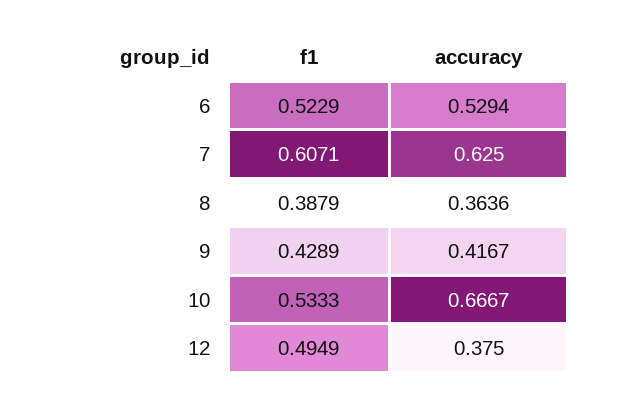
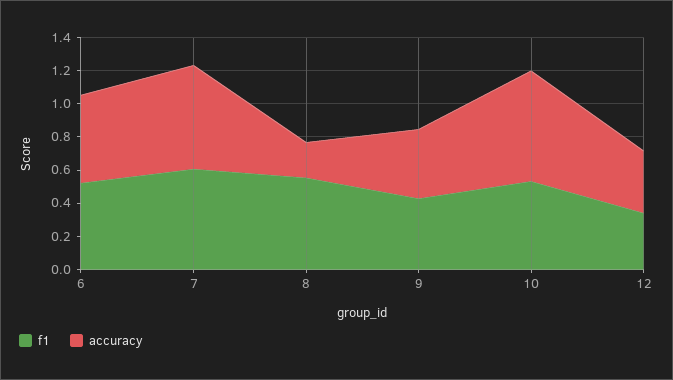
f1, 8: 0.3879 -> 0.55
accuracy, 8: 0.3636 -> 0.2
f1, 12: 0.4949 -> 0.35

